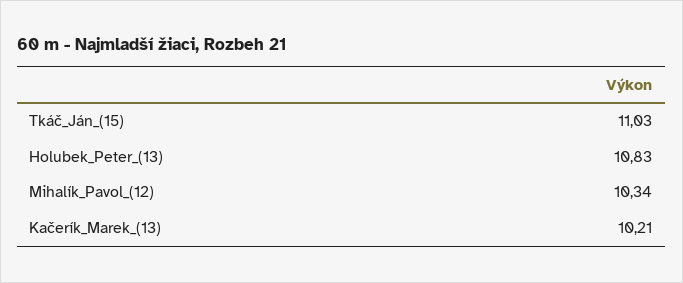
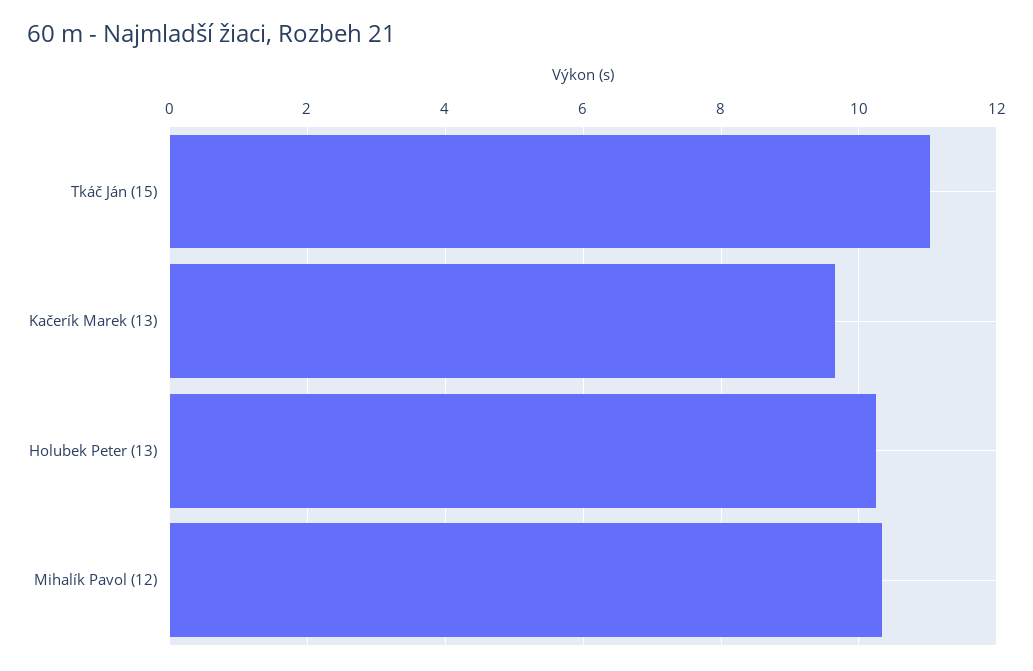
Holubek_Peter_(13): 10.83 -> 10.2
Kačerík_Marek_(13): 10.21 -> 9.6

